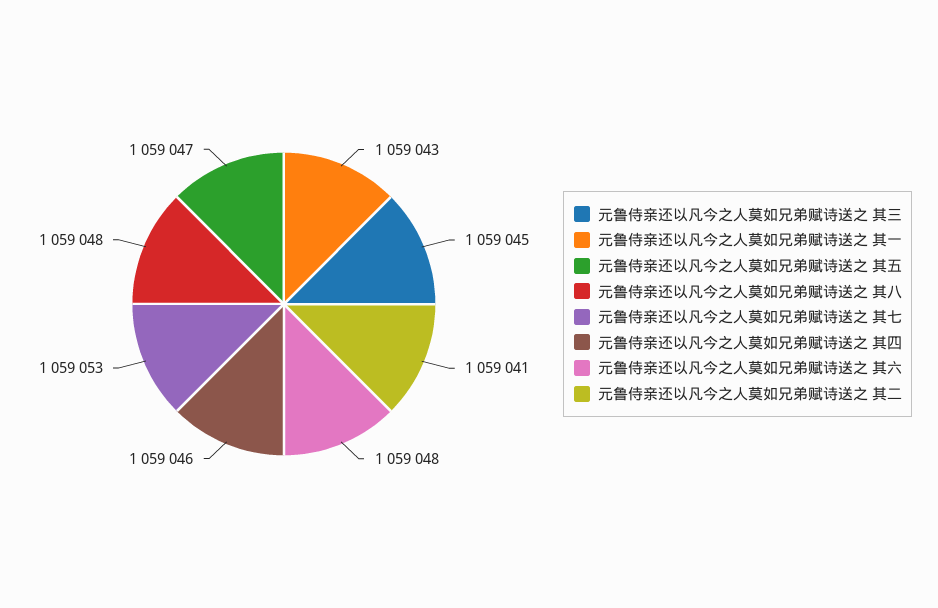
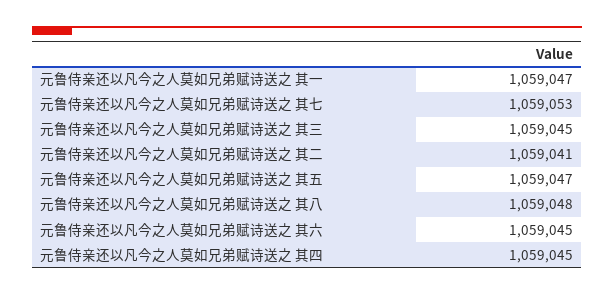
元鲁侍亲还以凡今之人莫如兄弟赋诗送之 其一: 1059043 -> 1059047
元鲁侍亲还以凡今之人莫如兄弟赋诗送之 其四: 1059046 -> 1059045
元鲁侍亲还以凡今之人莫如兄弟赋诗送之 其六: 1059048 -> 1059045

